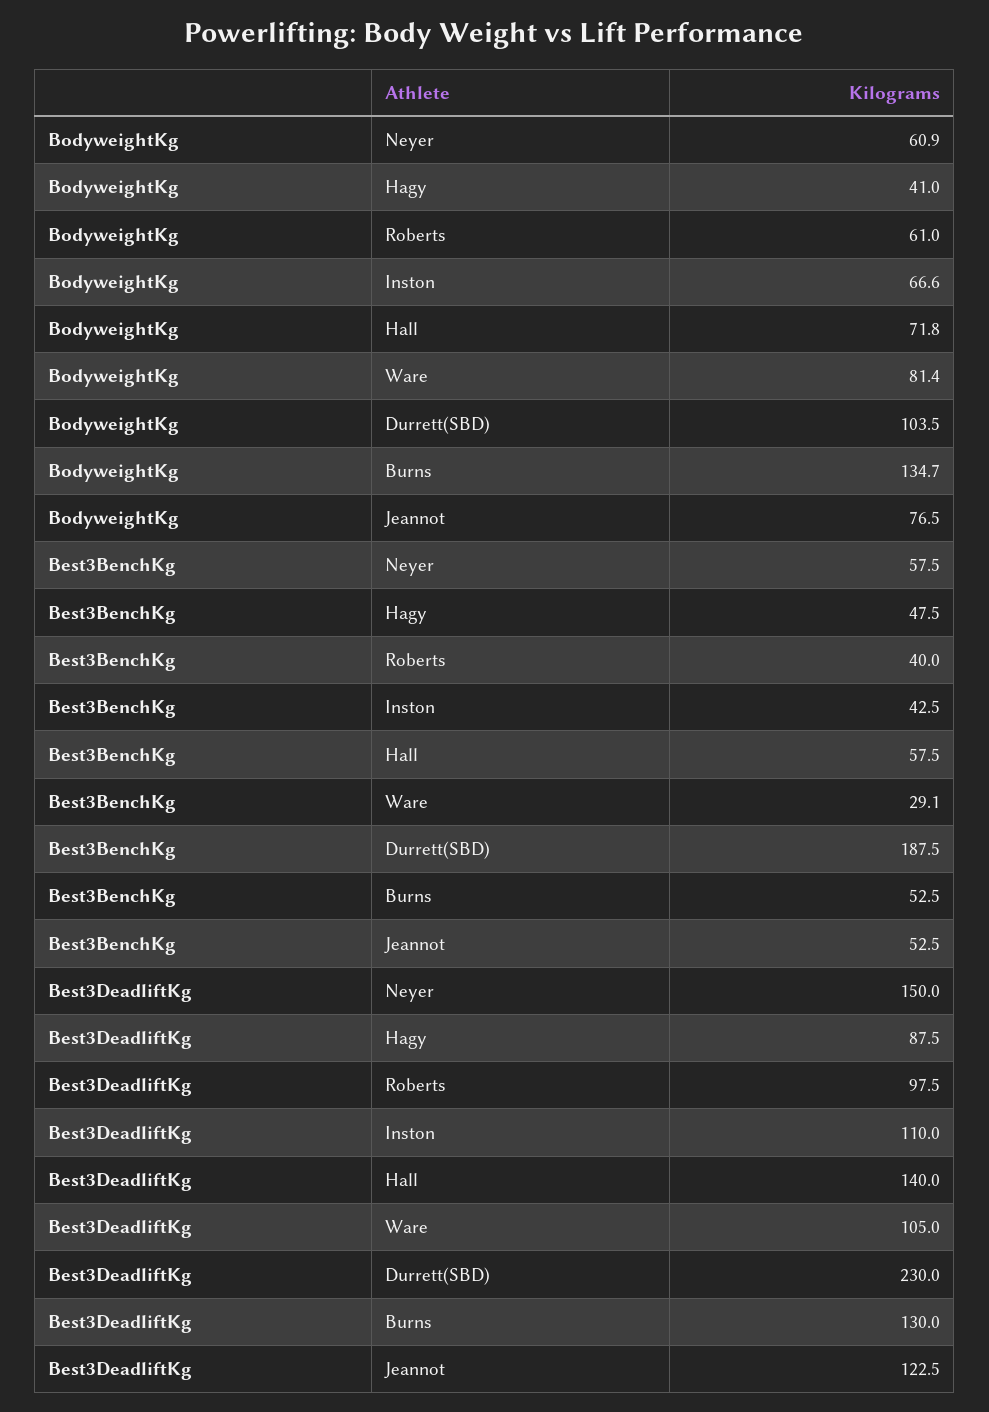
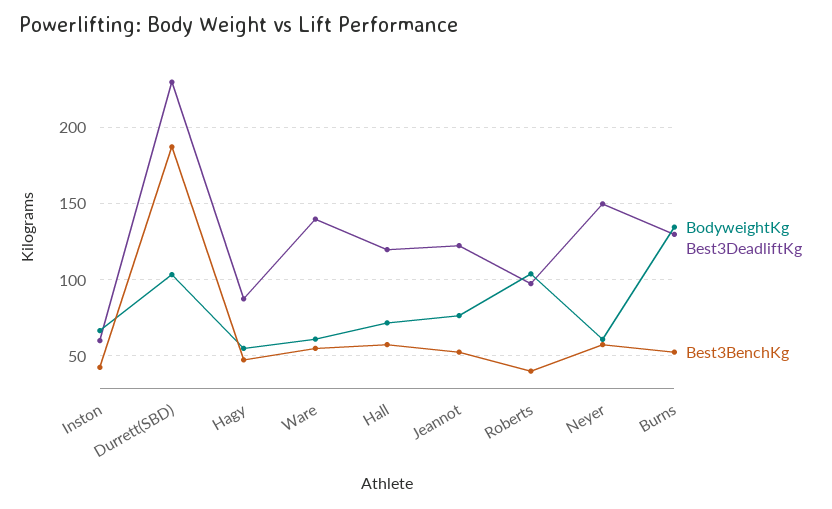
BodyweightKg, Hagy: 41 -> 55
BodyweightKg, Roberts: 61 -> 105
BodyweightKg, Ware: 81.4 -> 60
Best3BenchKg, Ware: 29.1 -> 55
Best3DeadliftKg, Inston: 110 -> 60
Best3DeadliftKg, Hall: 140 -> 120
Best3DeadliftKg, Ware: 105 -> 140

